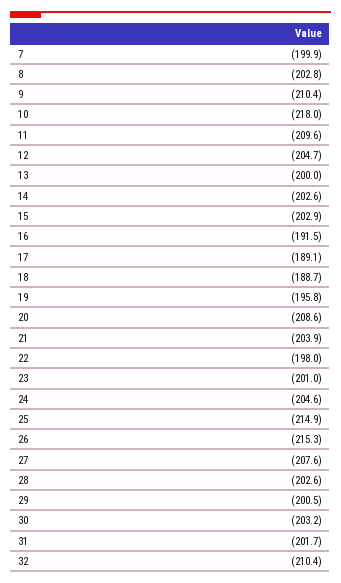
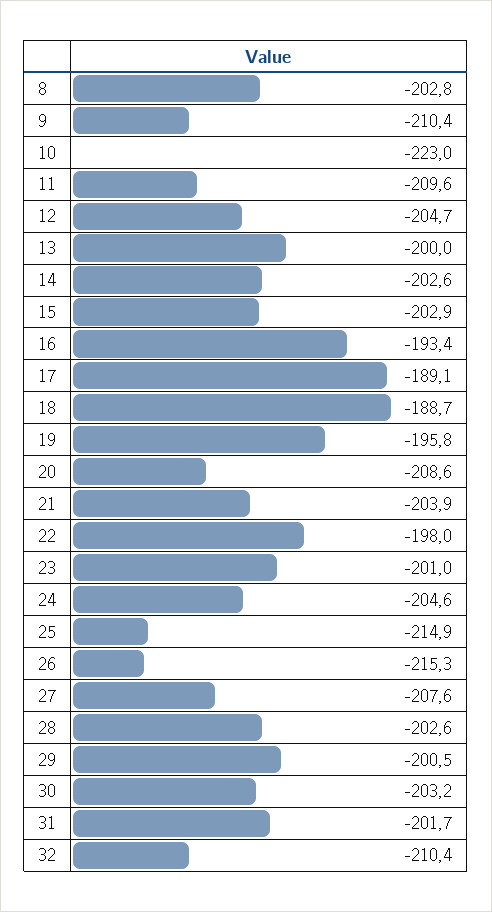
7: -199.9 -> none
10: -218 -> -223
16: -191.5 -> -193.4

